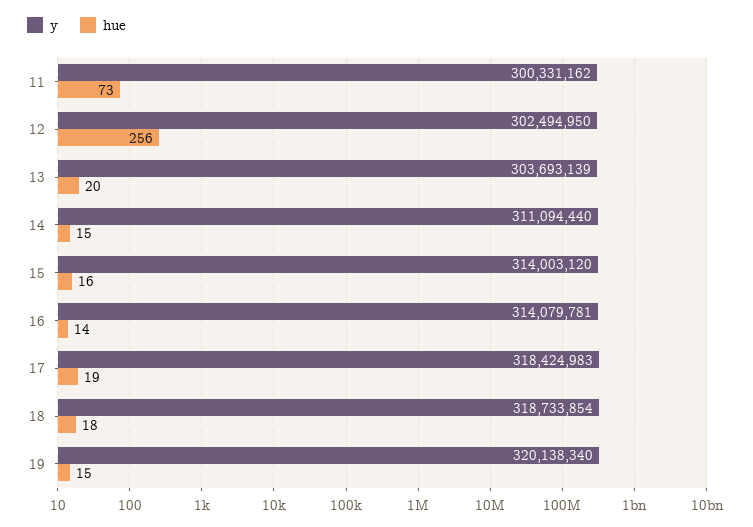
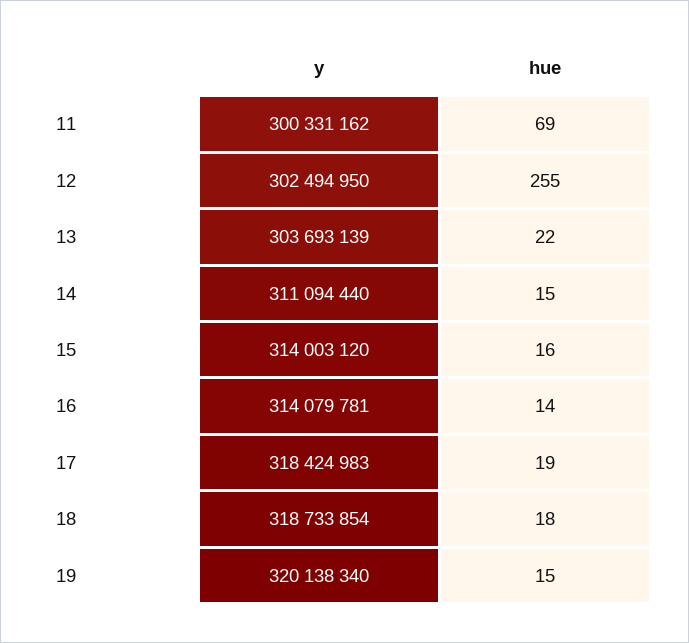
hue, 11: 73 -> 69
hue, 12: 256 -> 255
hue, 13: 20 -> 22

